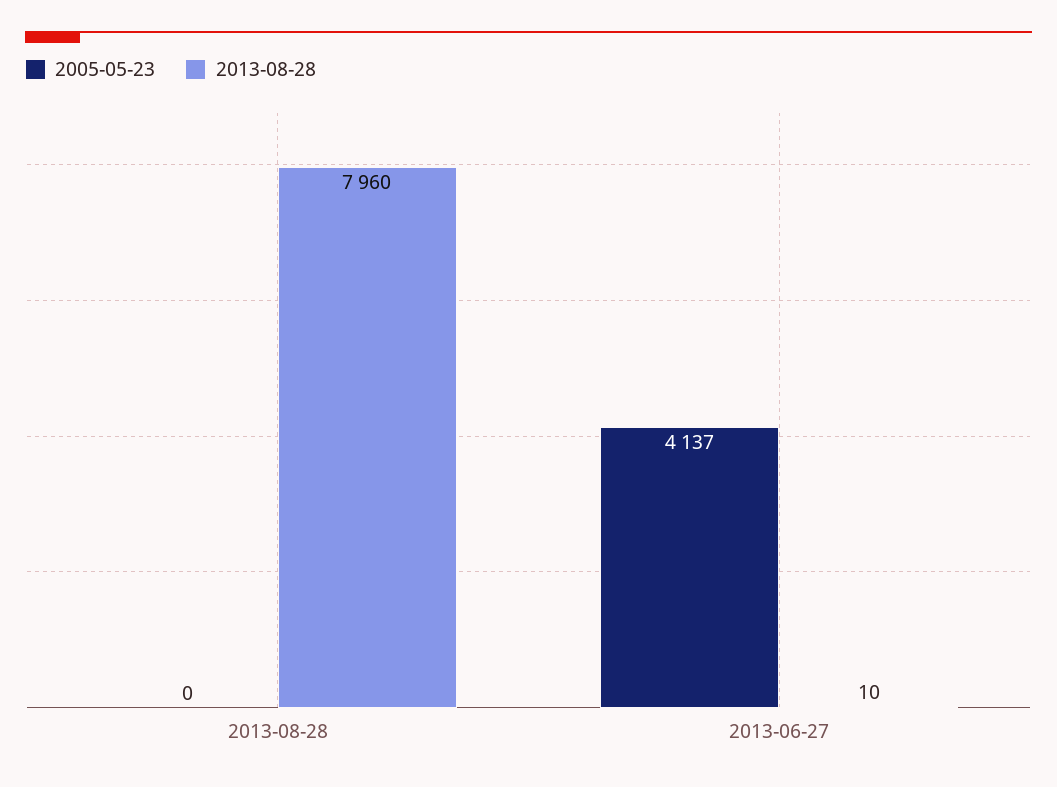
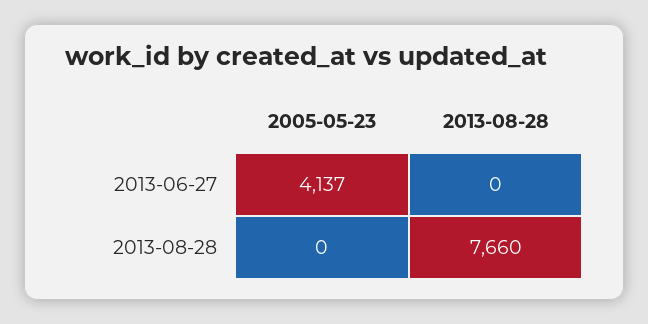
2013-08-28, 2013-08-28: 7960 -> 7660
2013-08-28, 2013-06-27: 10 -> 0

